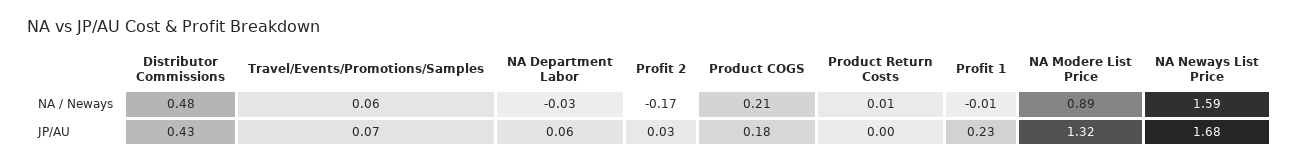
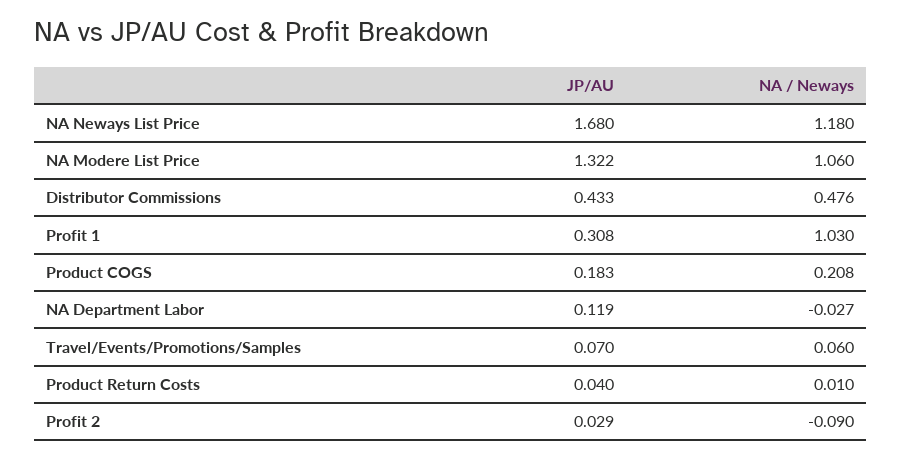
Profit 2, NA / Neways: -0.17 -> -0.09
Profit 1, NA / Neways: -0.01 -> 1.03
NA Modere List Price, NA / Neways: 0.89 -> 1.06
NA Neways List Price, NA / Neways: 1.59 -> 1.18
NA Department Labor, JP/AU: 0.06 -> 0.119
Product Return Costs, JP/AU: 0 -> 0.04
Profit 1, JP/AU: 0.23 -> 0.308

